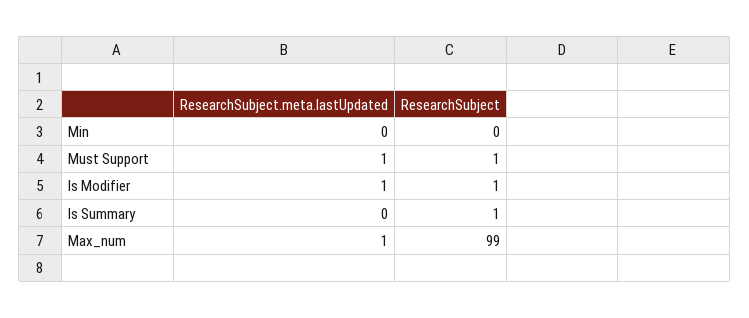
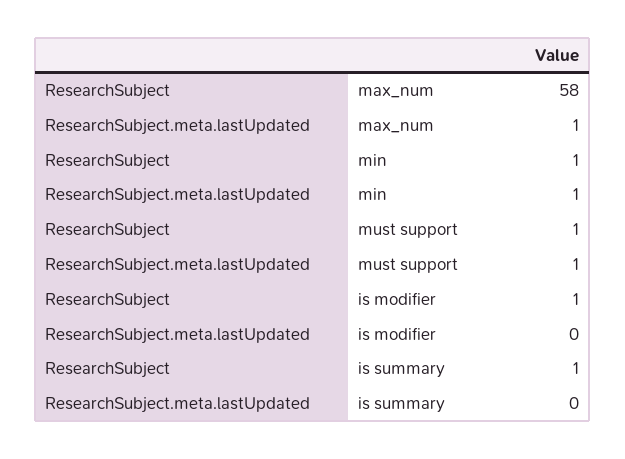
ResearchSubject.meta.lastUpdated, Min: 0 -> 1
ResearchSubject, Min: 0 -> 1
ResearchSubject.meta.lastUpdated, Is Modifier: 1 -> 0
ResearchSubject, Max_num: 99 -> 58

